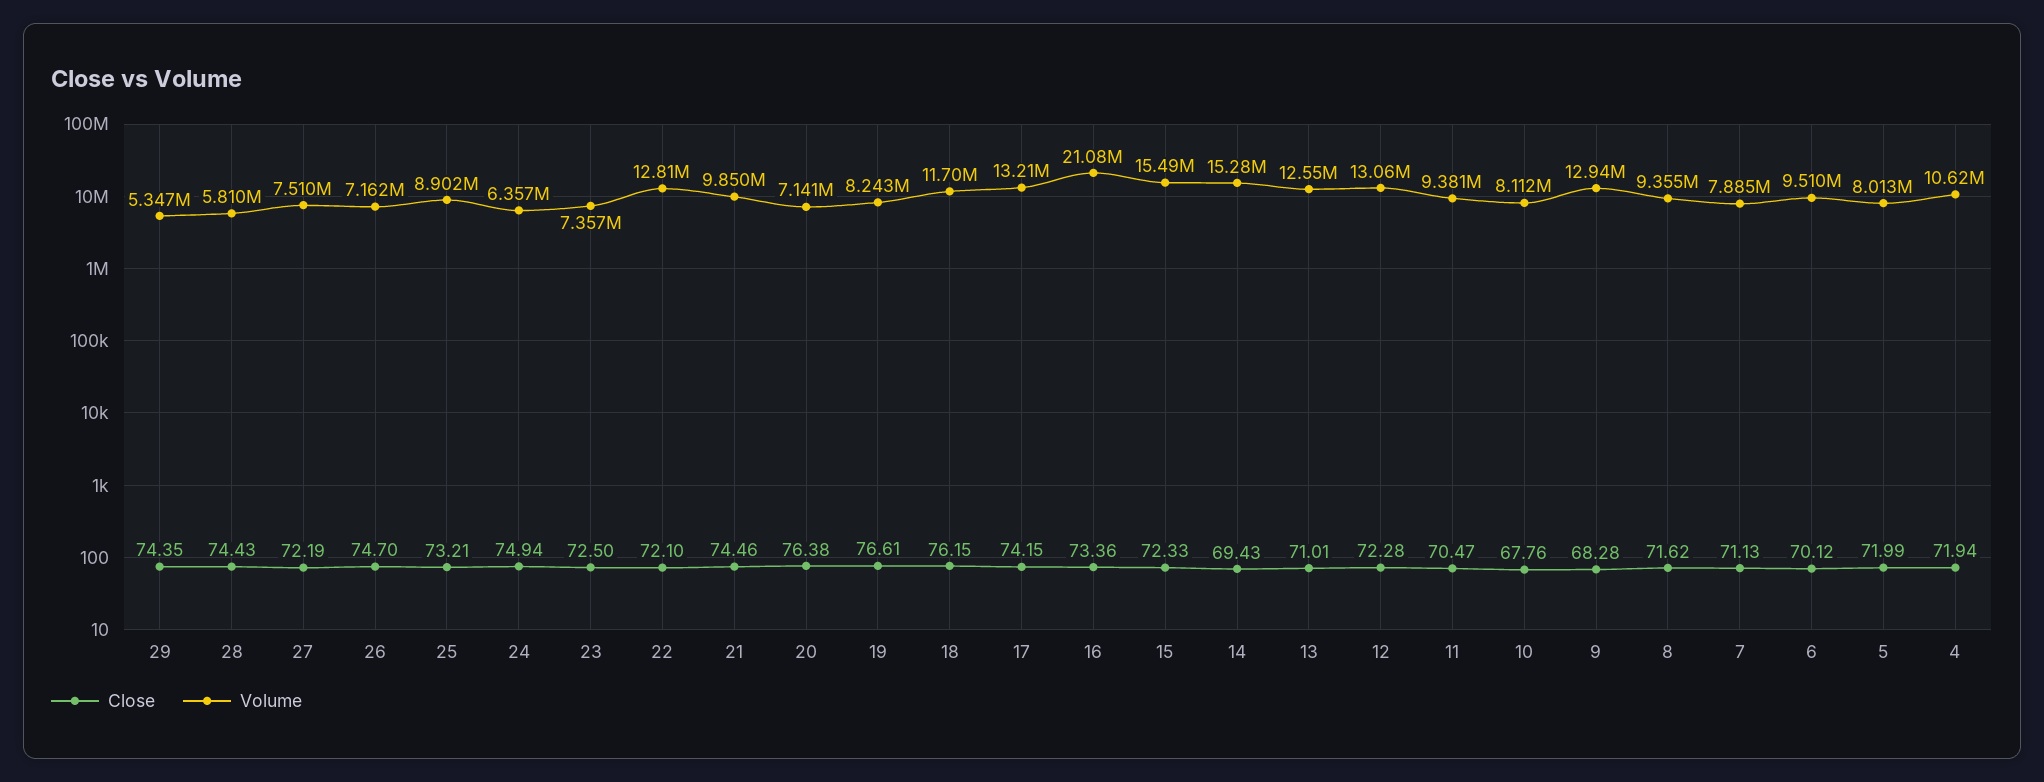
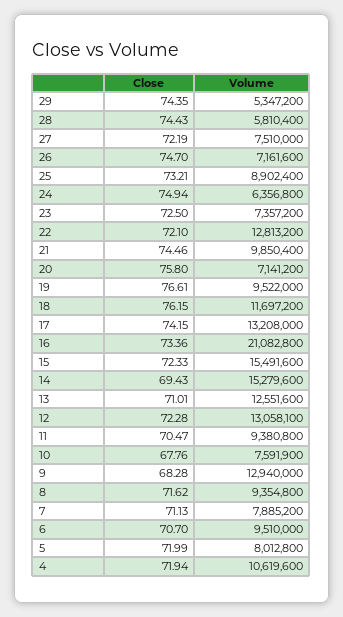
Close, 20: 76.38 -> 75.8
Volume, 19: 8243000 -> 9522000
Volume, 10: 8112000 -> 7591900
Close, 6: 70.12 -> 70.7

